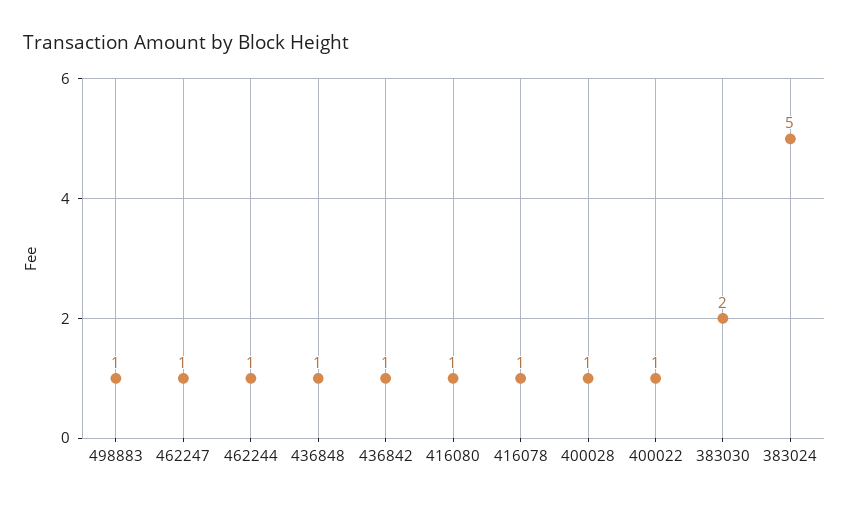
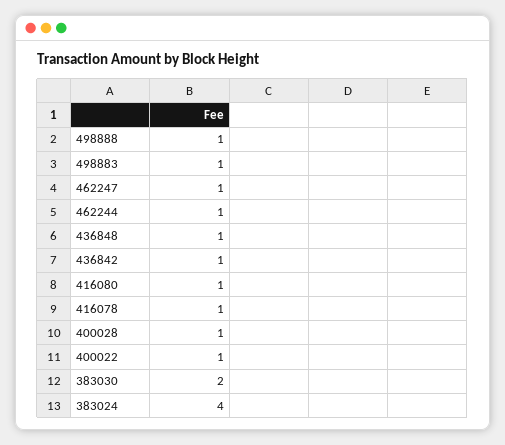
383024: 5 -> 4
498888: none -> 1

